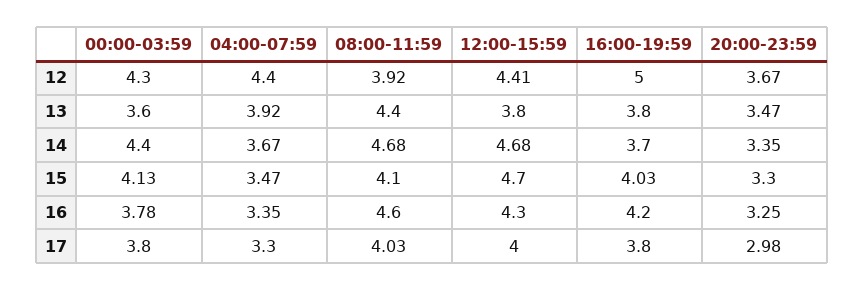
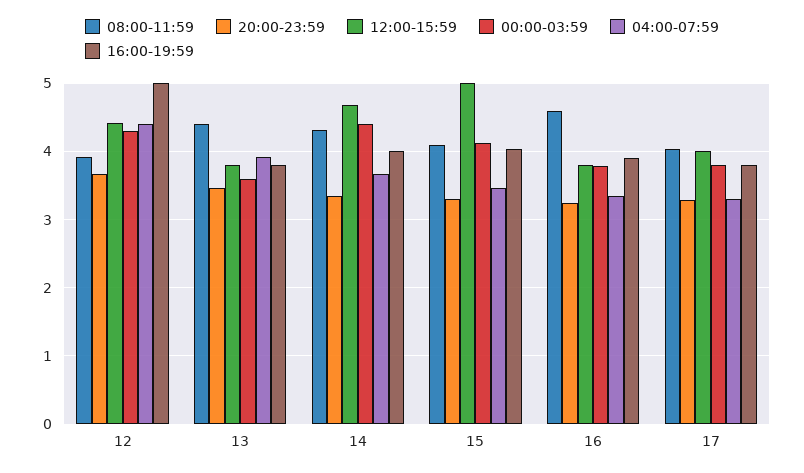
08:00-11:59, 14: 4.68 -> 4.3
16:00-19:59, 14: 3.7 -> 4
12:00-15:59, 15: 4.7 -> 5
12:00-15:59, 16: 4.3 -> 3.8
16:00-19:59, 16: 4.2 -> 3.9
20:00-23:59, 17: 2.98 -> 3.3

